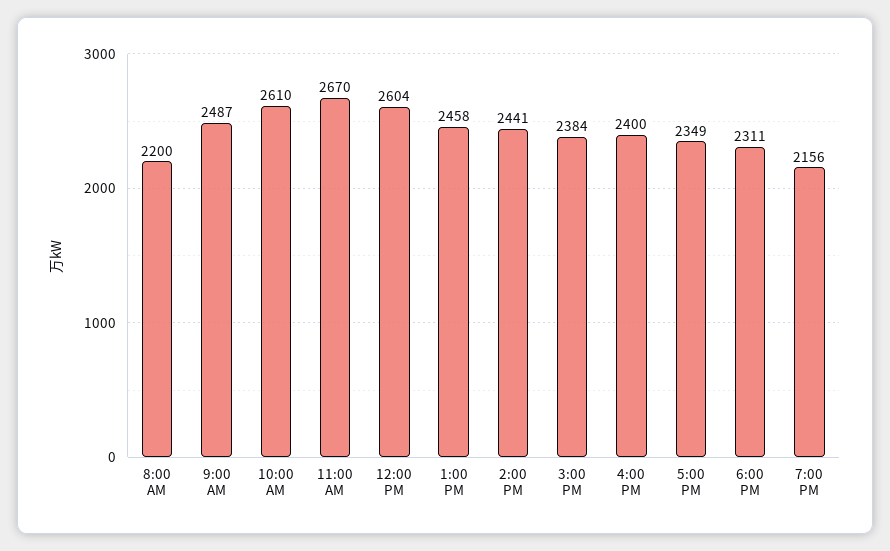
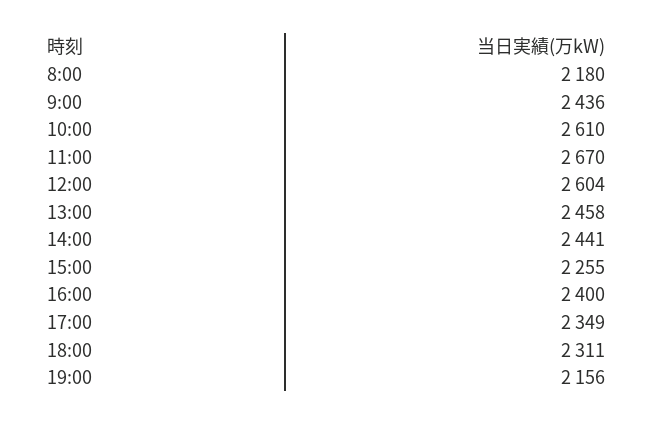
8:00 AM: 2200 -> 2180
9:00 AM: 2487 -> 2436
3:00 PM: 2384 -> 2255

